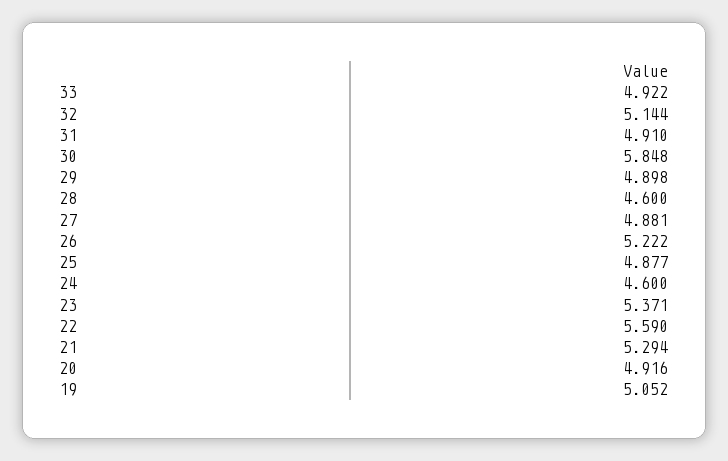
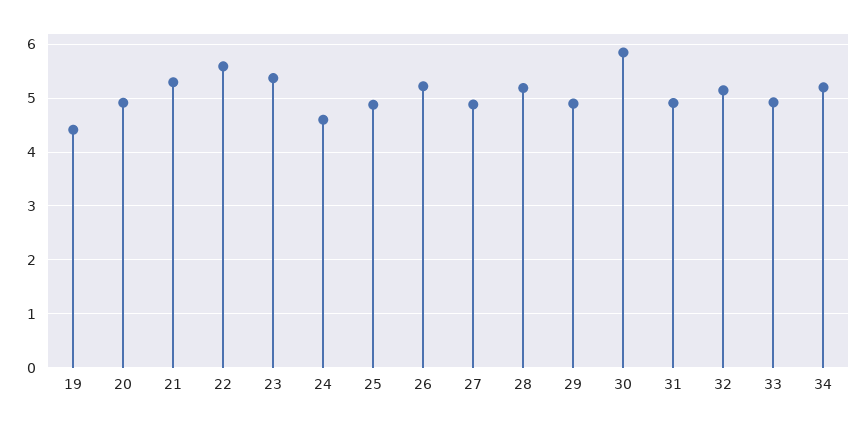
28: 4.6 -> 5.2
19: 5.052 -> 4.4
34: none -> 5.2

